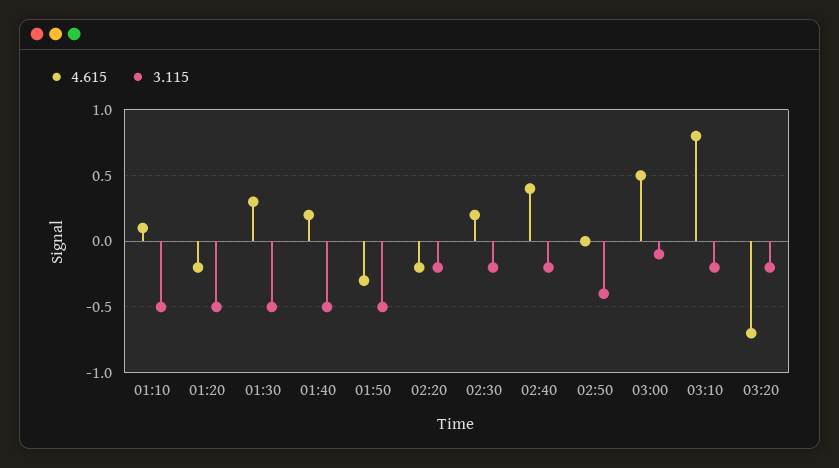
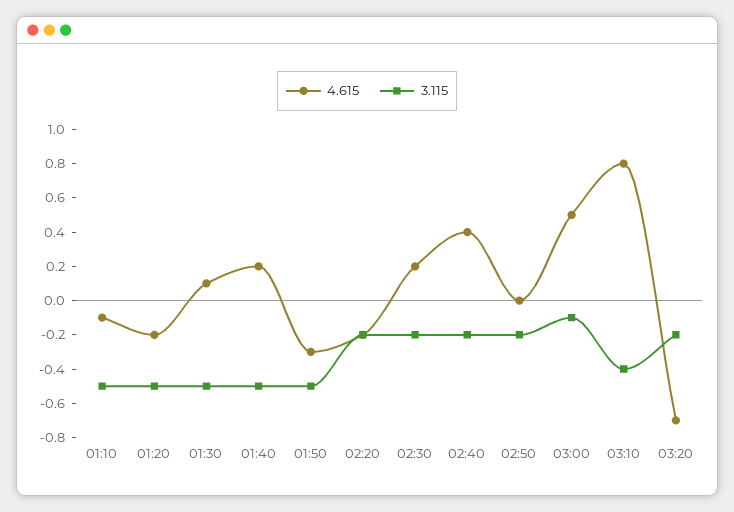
4.615, 01:10: 0.1 -> -0.1
4.615, 01:30: 0.3 -> 0.1
3.115, 02:50: -0.4 -> -0.2
3.115, 03:10: -0.2 -> -0.4

